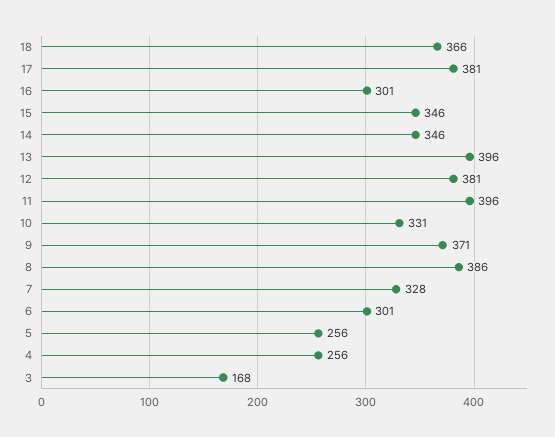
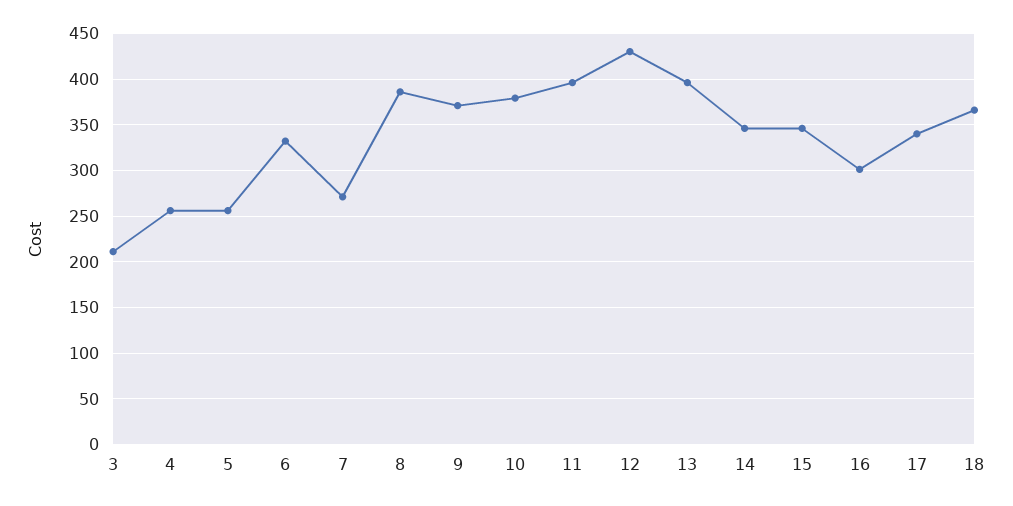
17: 381 -> 340
12: 381 -> 430
10: 331 -> 380
7: 328 -> 270
6: 301 -> 330
3: 168 -> 210

